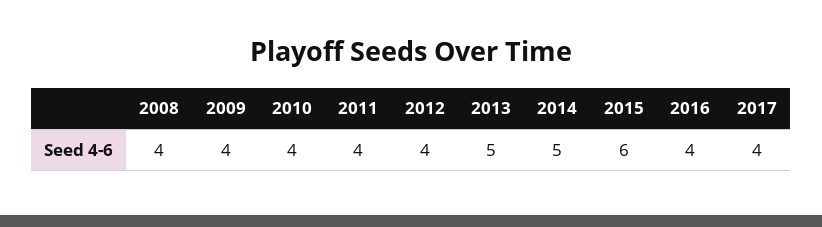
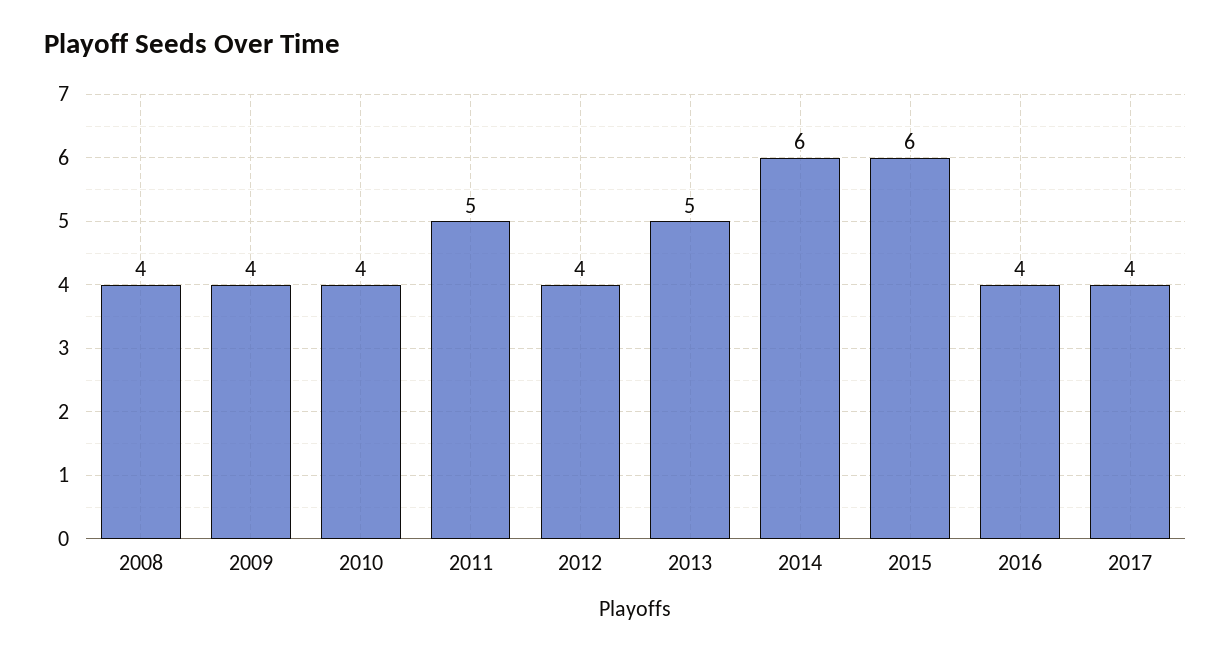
2011: 4 -> 5
2014: 5 -> 6

